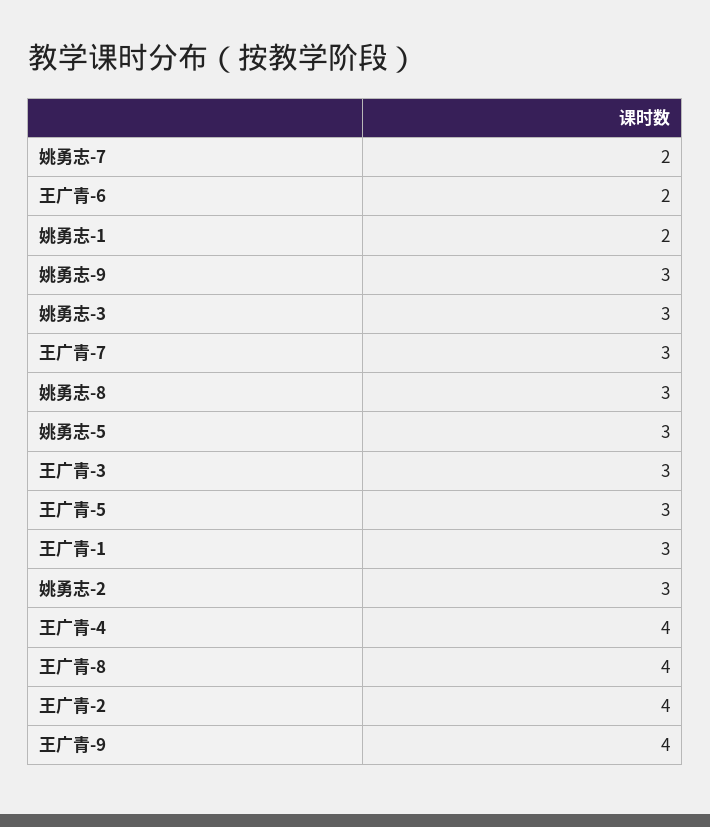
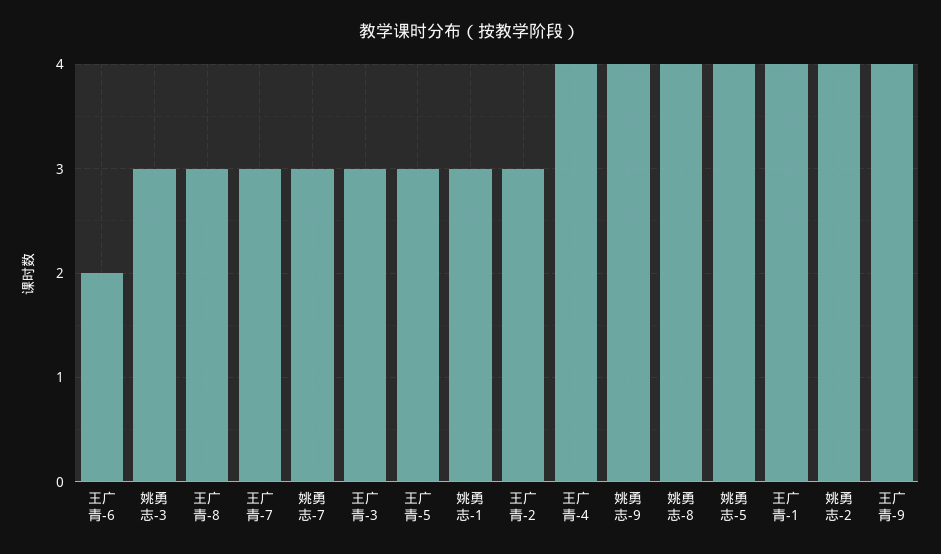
姚勇志-7: 2 -> 3
姚勇志-1: 2 -> 3
姚勇志-9: 3 -> 4
姚勇志-8: 3 -> 4
姚勇志-5: 3 -> 4
王广青-1: 3 -> 4
姚勇志-2: 3 -> 4
王广青-8: 4 -> 3
王广青-2: 4 -> 3

